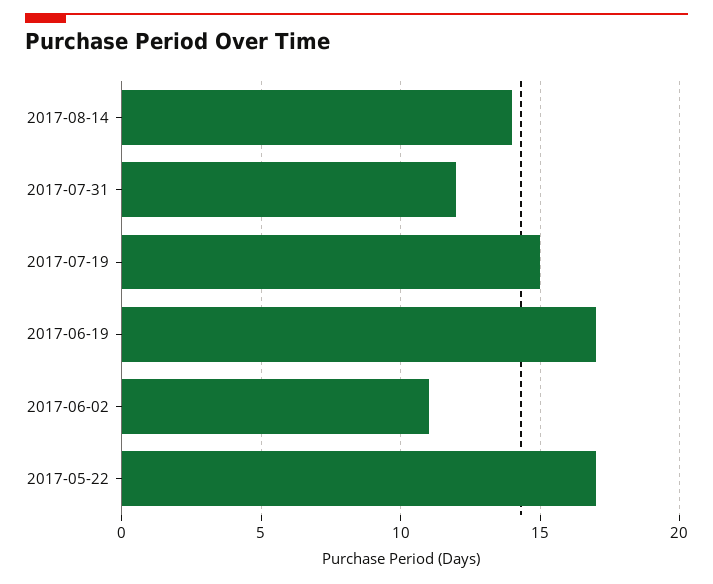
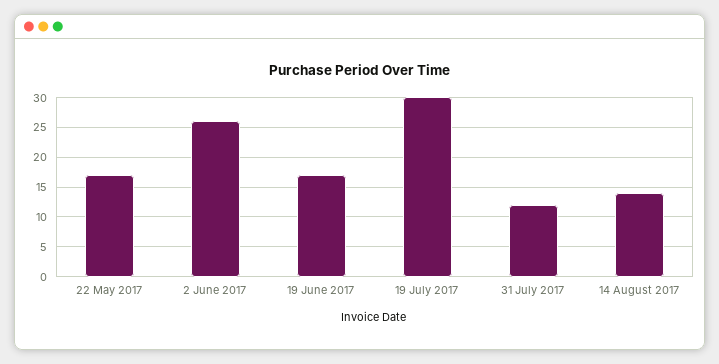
2017-07-19: 15 -> 30
2017-06-02: 11 -> 25

